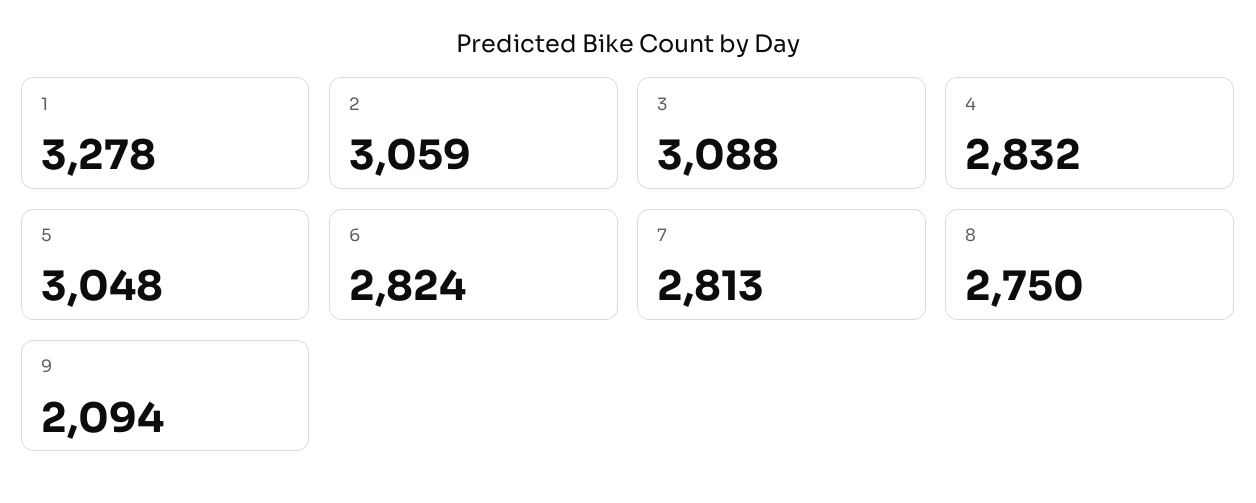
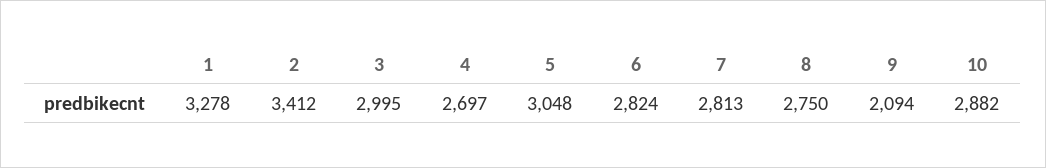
2: 3059 -> 3412
3: 3088 -> 2995
4: 2832 -> 2697
10: none -> 2882

